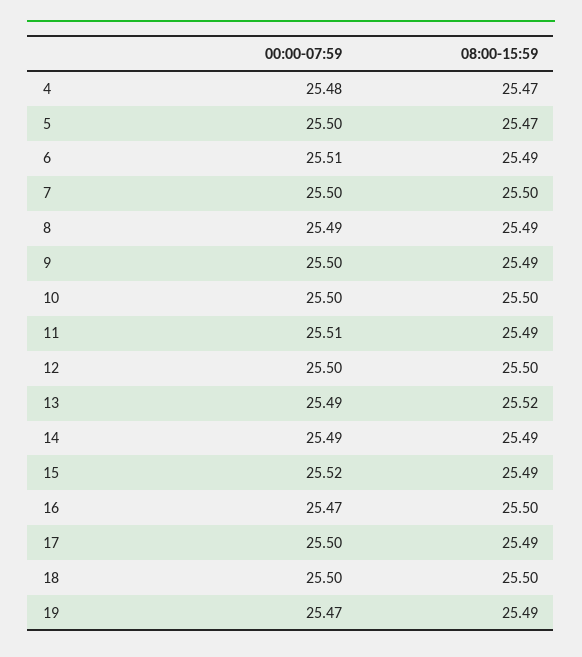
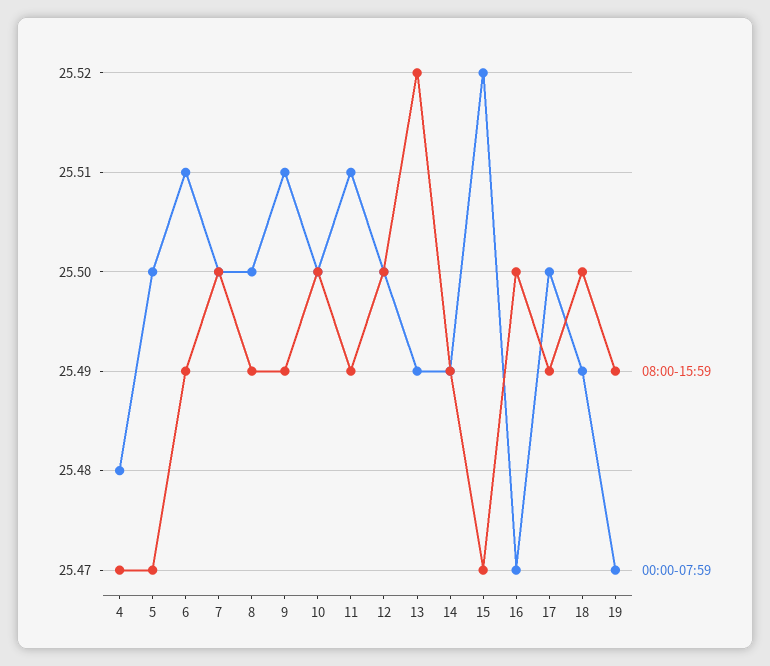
00:00-07:59, 8: 25.49 -> 25.5
00:00-07:59, 9: 25.5 -> 25.51
08:00-15:59, 15: 25.49 -> 25.47
00:00-07:59, 18: 25.5 -> 25.49

